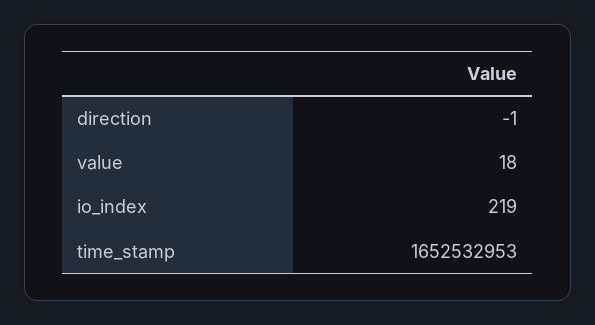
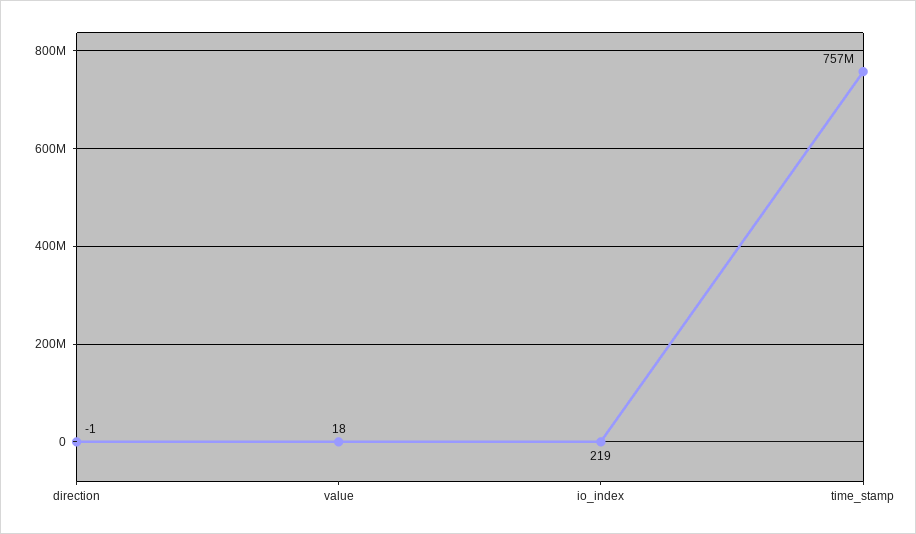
time_stamp: 1652532953 -> 757000000

